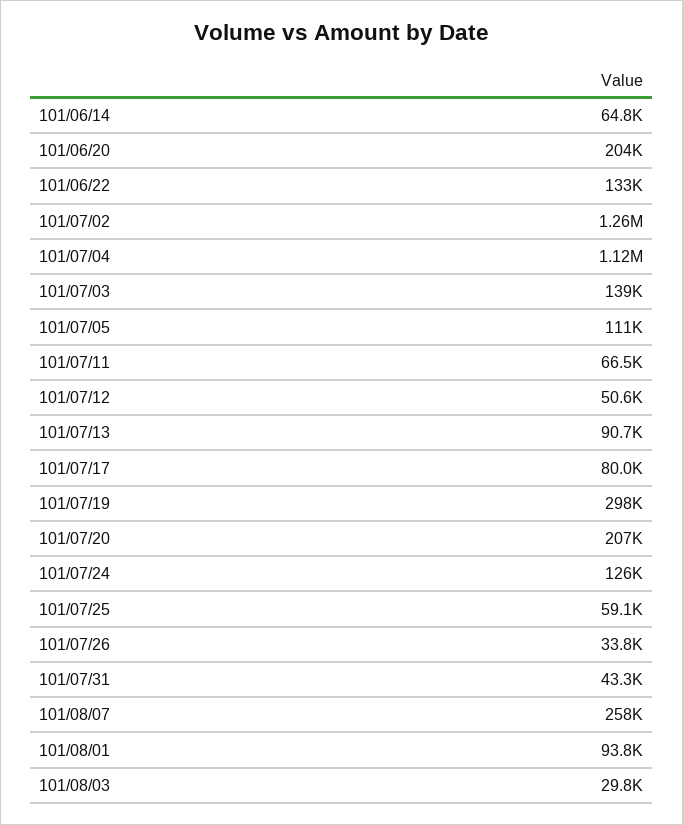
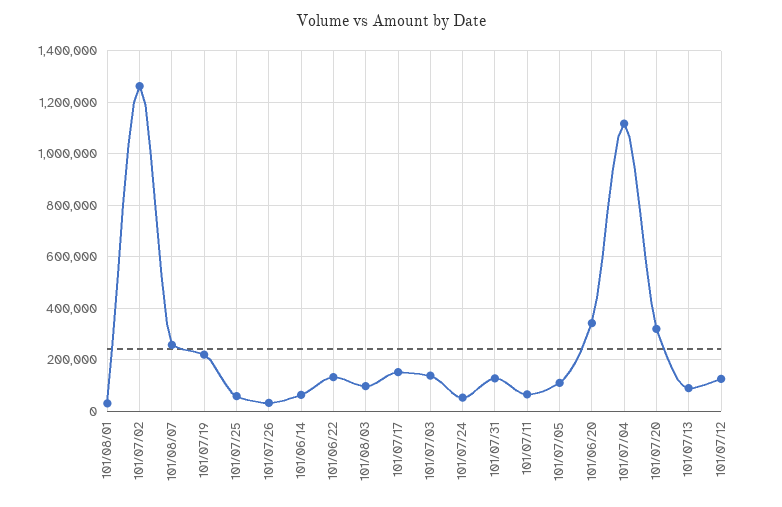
101/06/20: 204000 -> 350000
101/07/12: 50600 -> 125000
101/07/17: 80000 -> 150000
101/07/19: 298000 -> 225000
101/07/20: 207000 -> 325000
101/07/24: 126000 -> 50000
101/07/31: 43300 -> 125000
101/08/01: 93800 -> 25000
101/08/03: 29800 -> 100000

